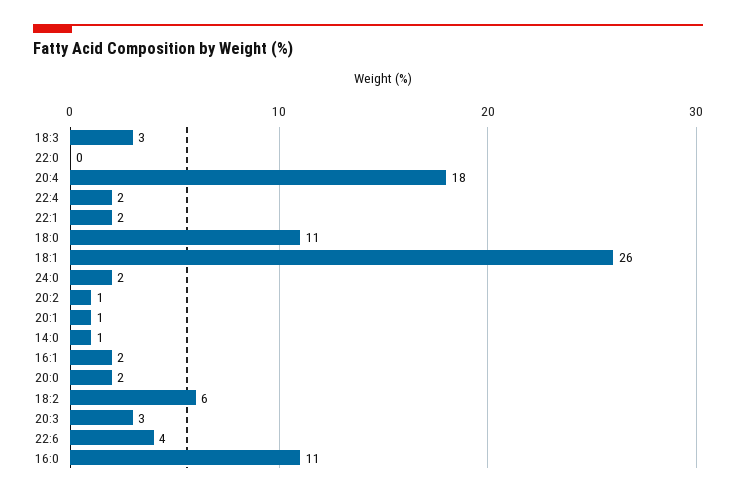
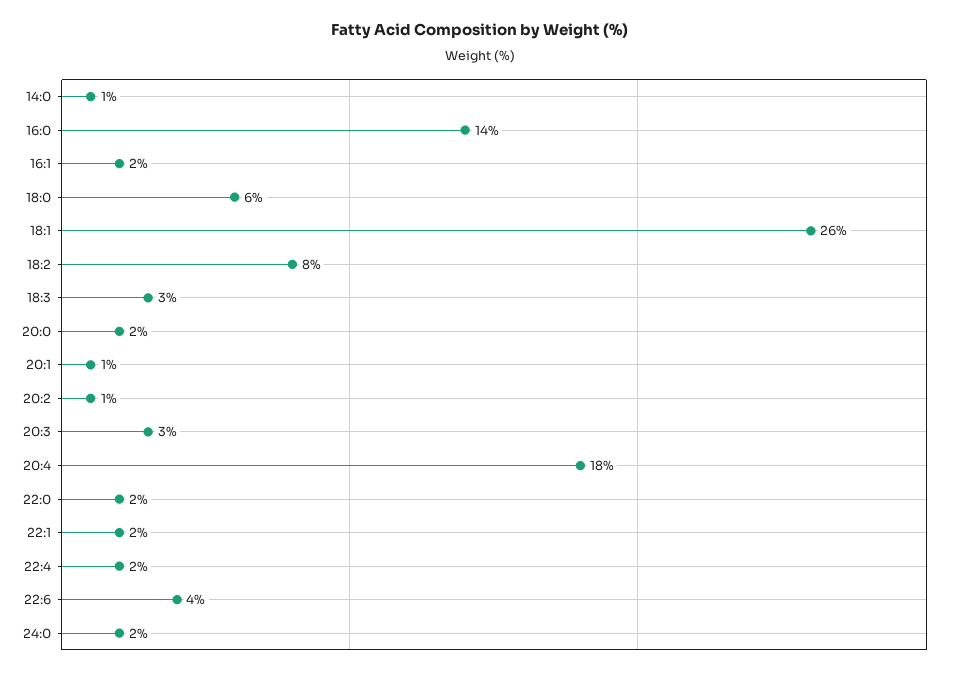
22:0: 0 -> 2
18:0: 11 -> 6
18:2: 6 -> 8
16:0: 11 -> 14

